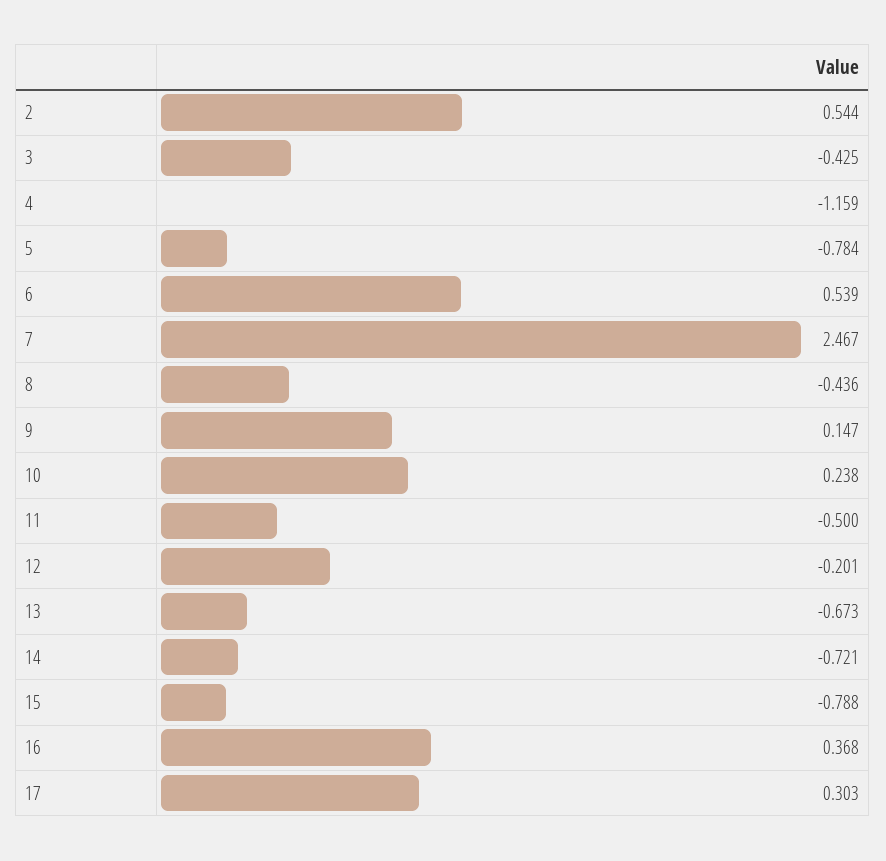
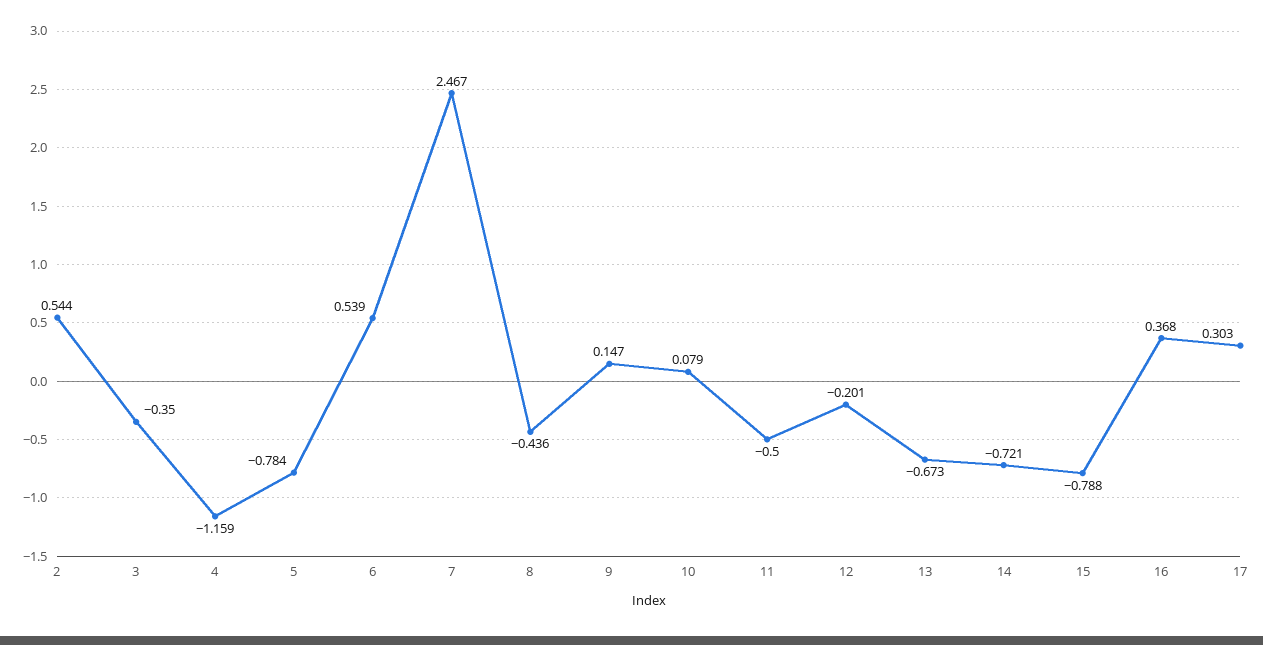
3: -0.425 -> -0.35
10: 0.238 -> 0.079

